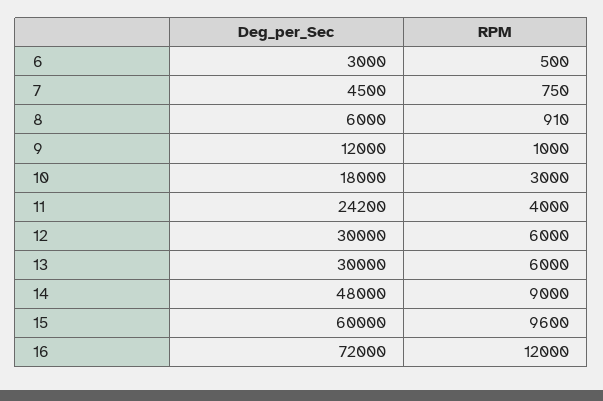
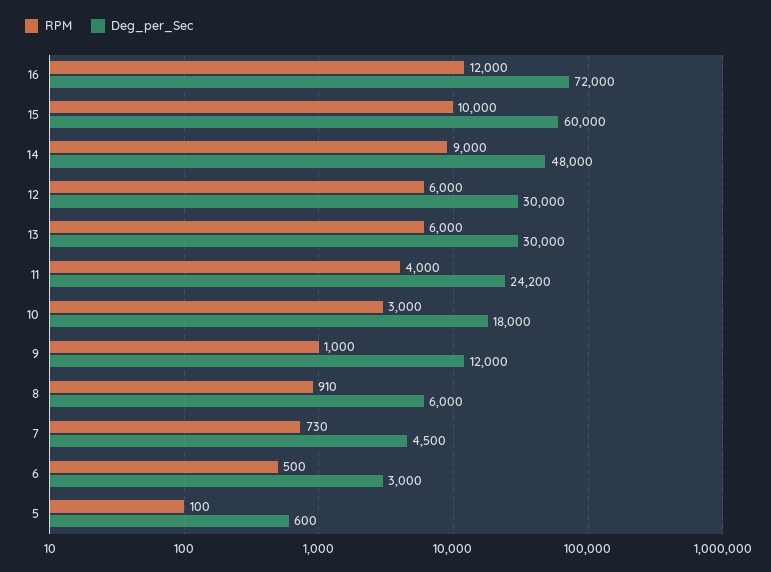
RPM, 7: 750 -> 730
RPM, 15: 9600 -> 10000
RPM, 5: none -> 100
Deg_per_Sec, 5: none -> 600

